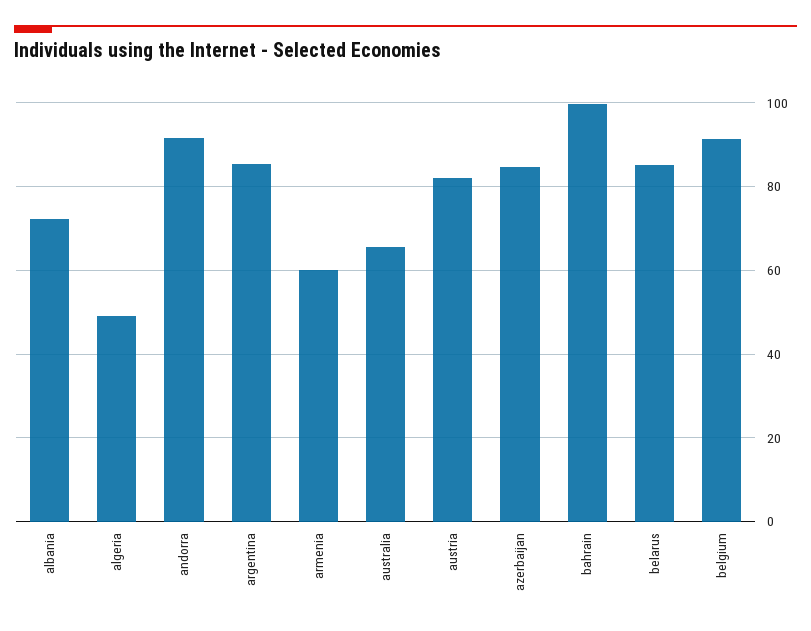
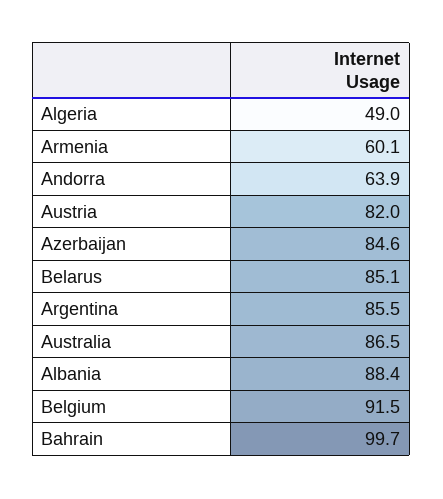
albania: 72 -> 88.4
andorra: 92 -> 63.9
australia: 66 -> 86.5

